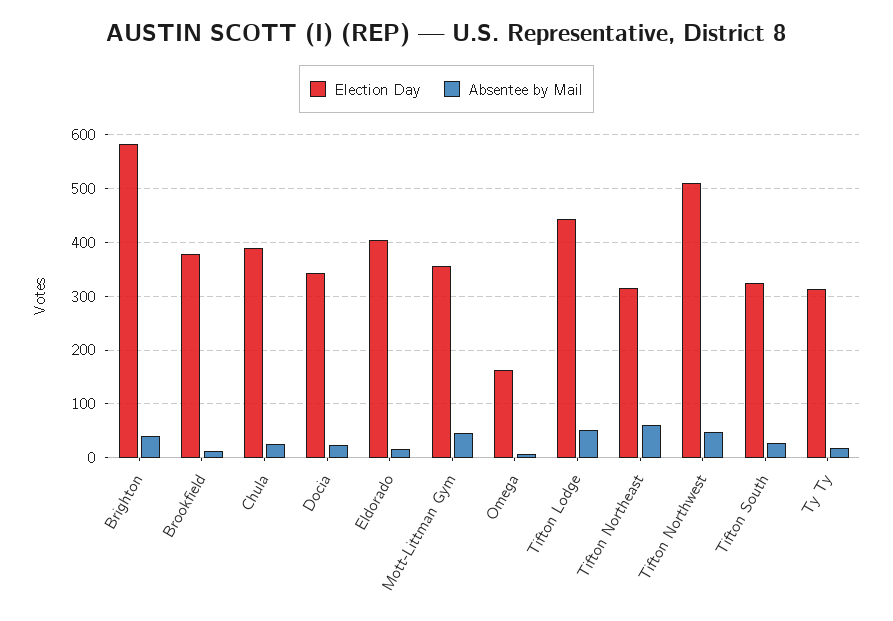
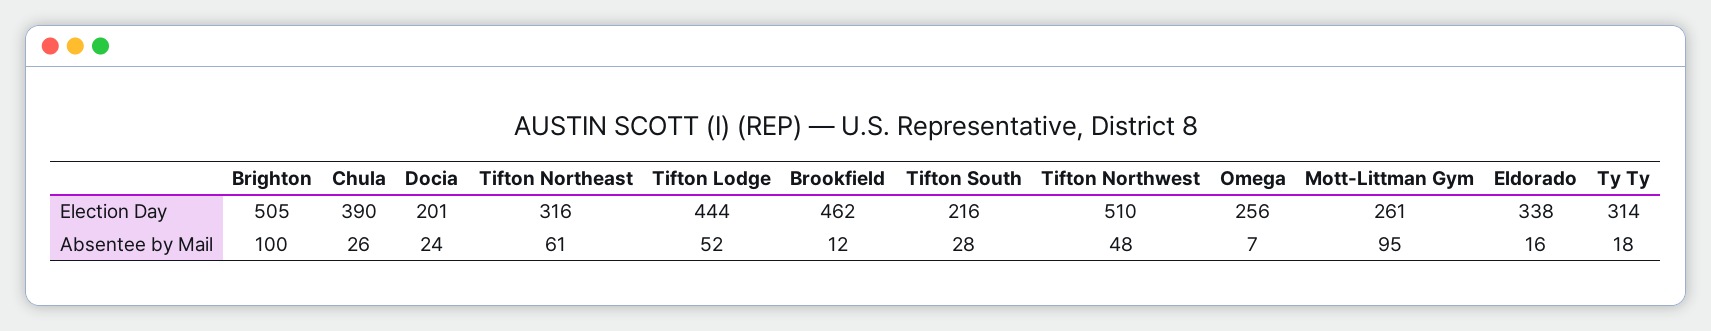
Election Day, Brighton: 580 -> 505
Absentee by Mail, Brighton: 40 -> 100
Election Day, Brookfield: 380 -> 462
Election Day, Docia: 340 -> 201
Election Day, Eldorado: 400 -> 338
Election Day, Mott-Littman Gym: 360 -> 261
Absentee by Mail, Mott-Littman Gym: 40 -> 95
Election Day, Omega: 160 -> 256
Election Day, Tifton South: 320 -> 216

